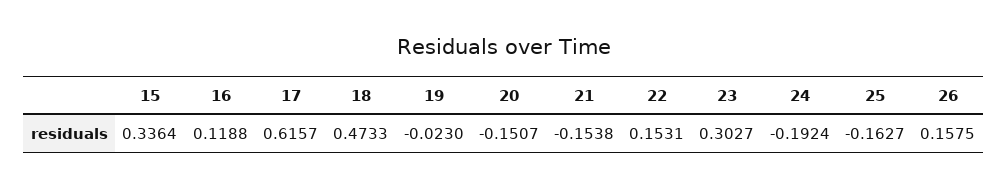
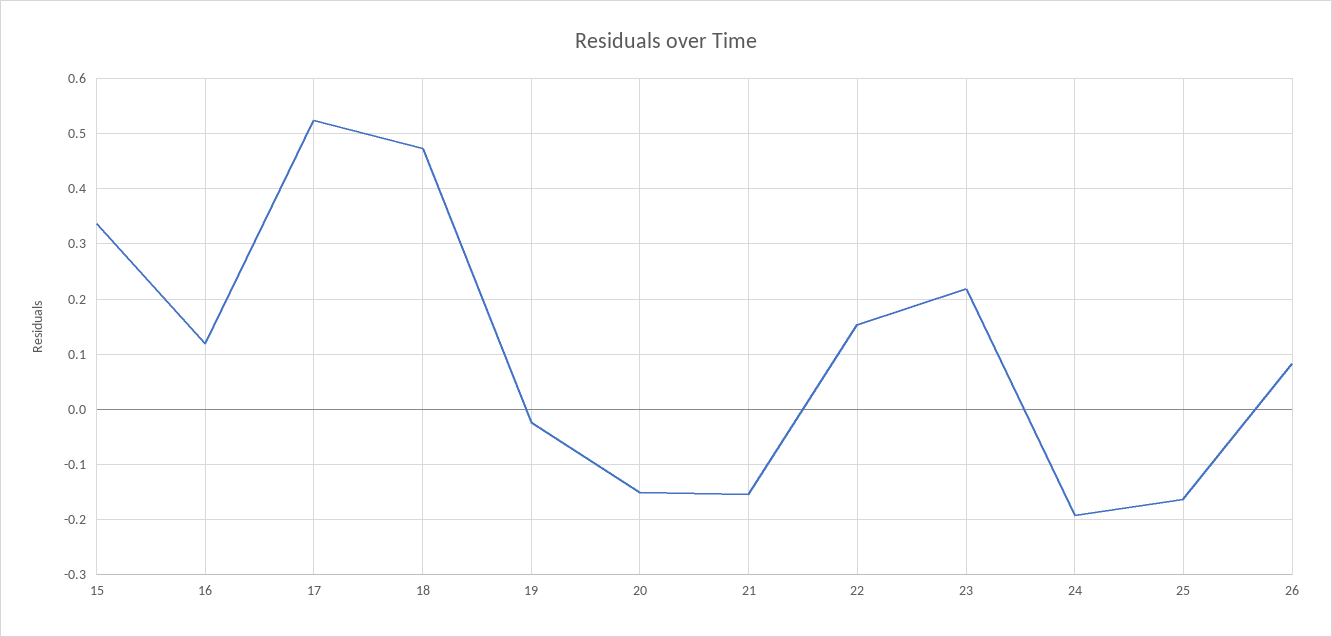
17: 0.6157 -> 0.52
23: 0.3027 -> 0.22
26: 0.1575 -> 0.08

